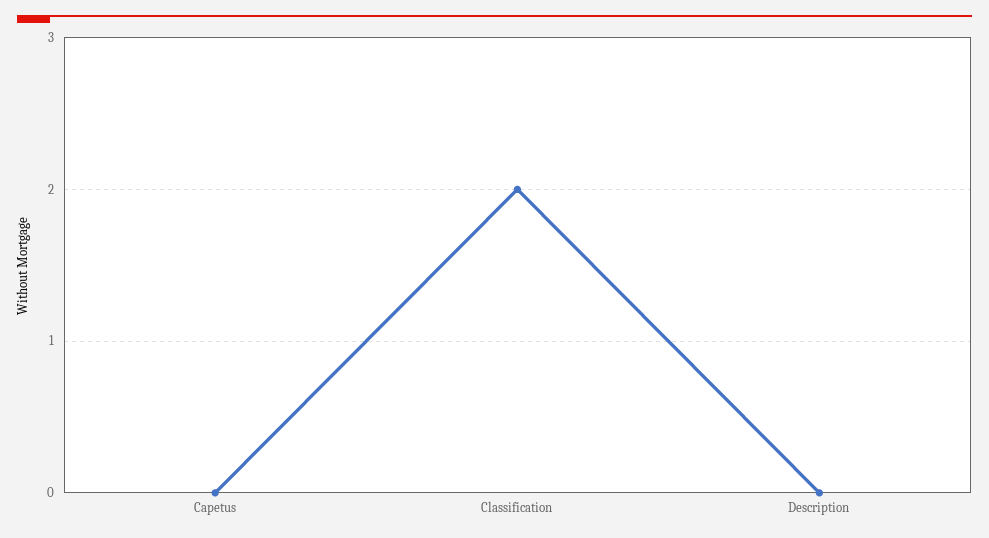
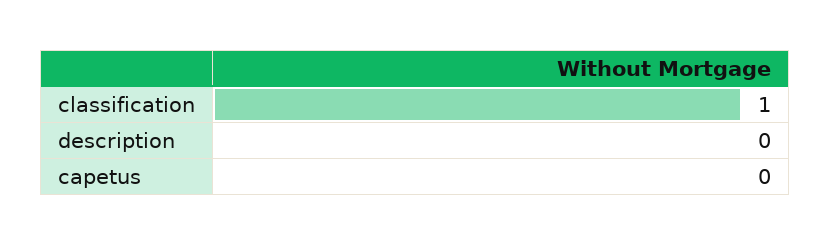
Classification: 2 -> 1

